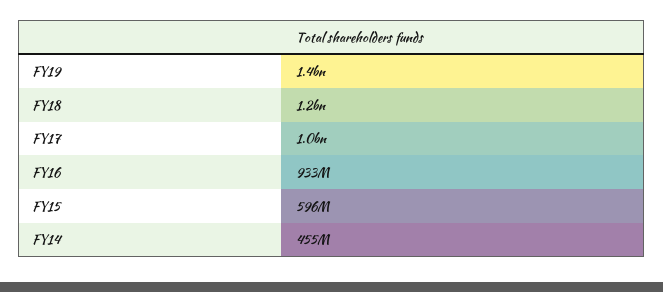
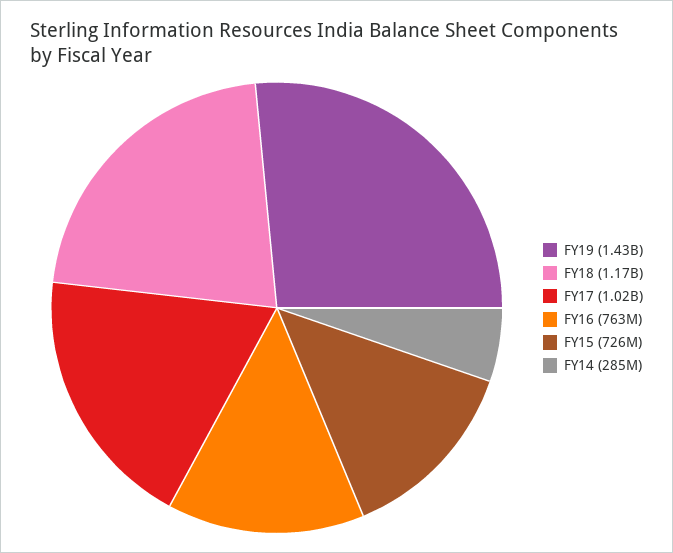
FY16: 933000000 -> 763000000
FY15: 596000000 -> 726000000
FY14: 455000000 -> 285000000

